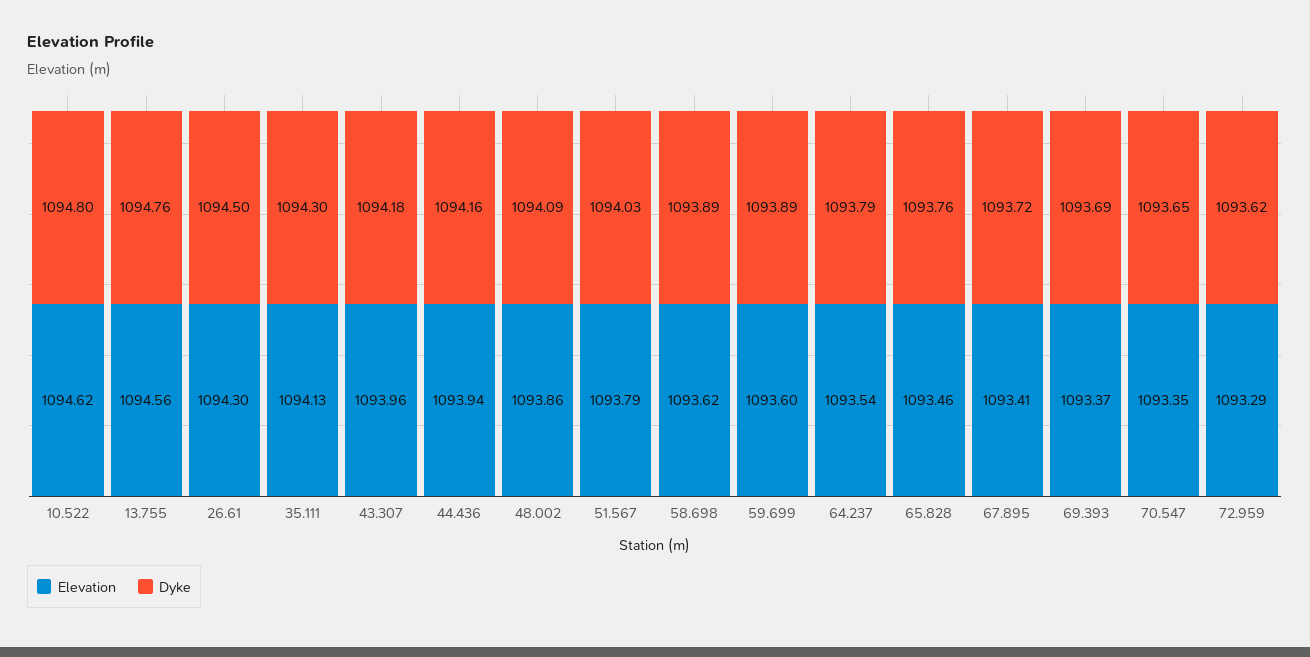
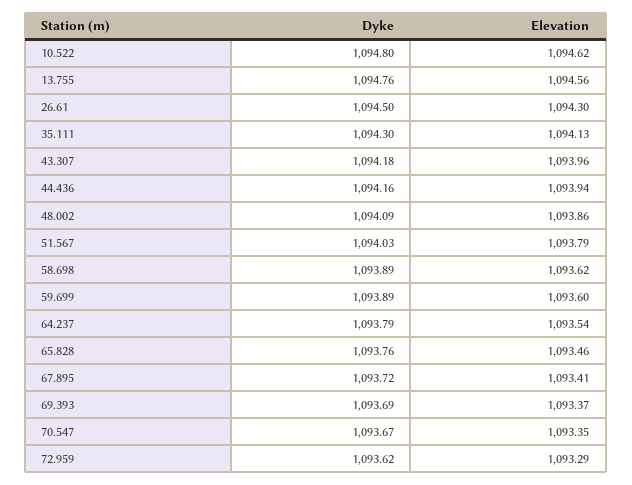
Dyke, 70.547: 1093.65 -> 1093.67

